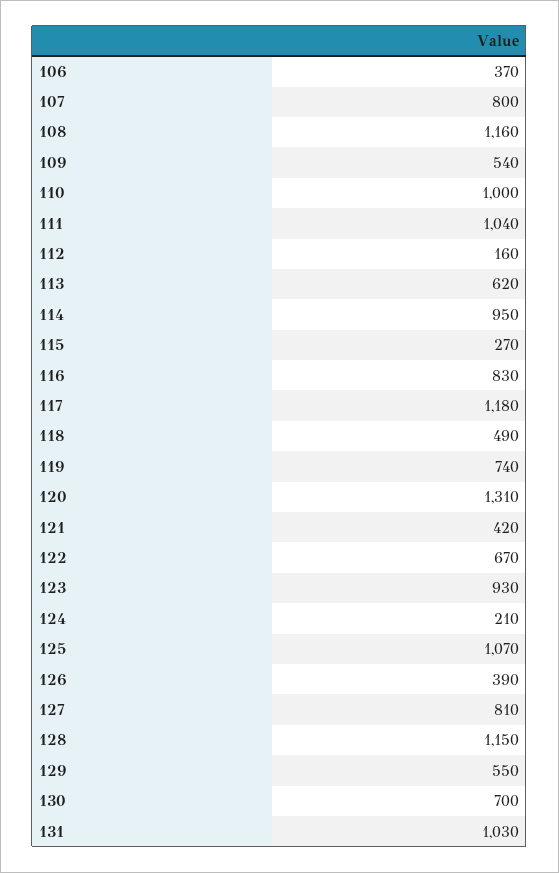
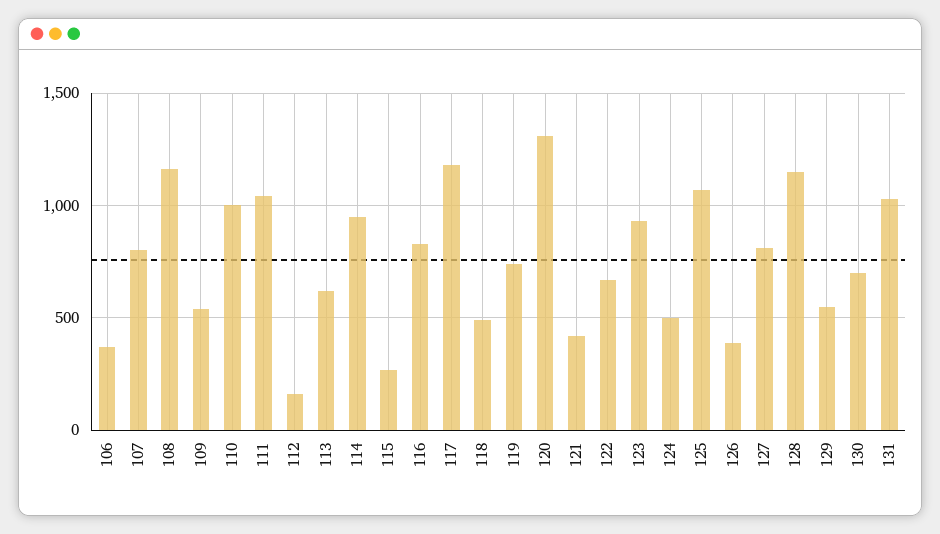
124: 210 -> 500

